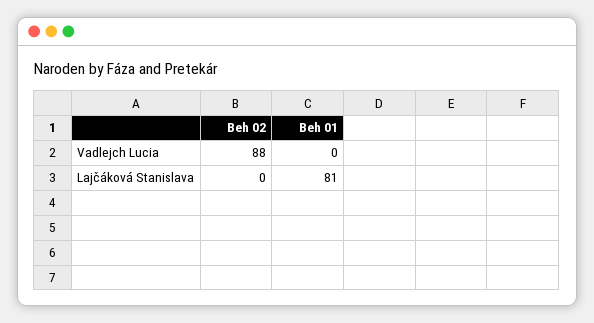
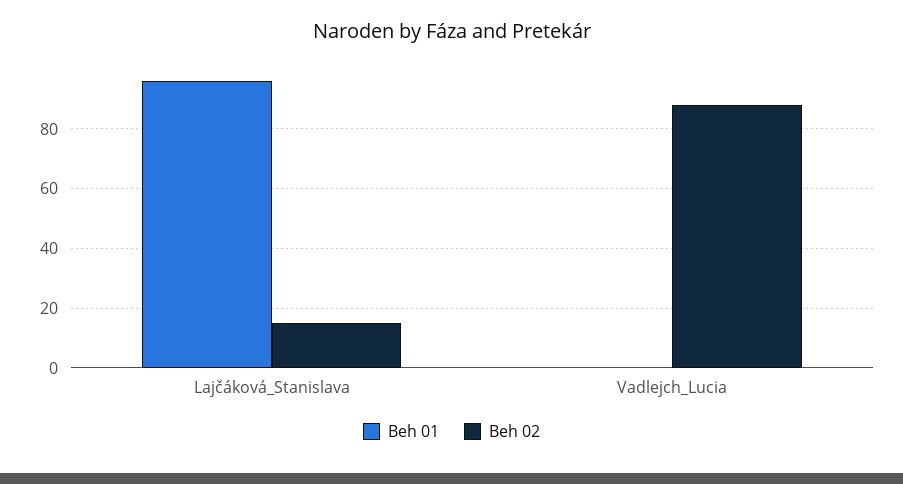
Beh 02, Lajčáková Stanislava: 0 -> 15
Beh 01, Lajčáková Stanislava: 81 -> 95

